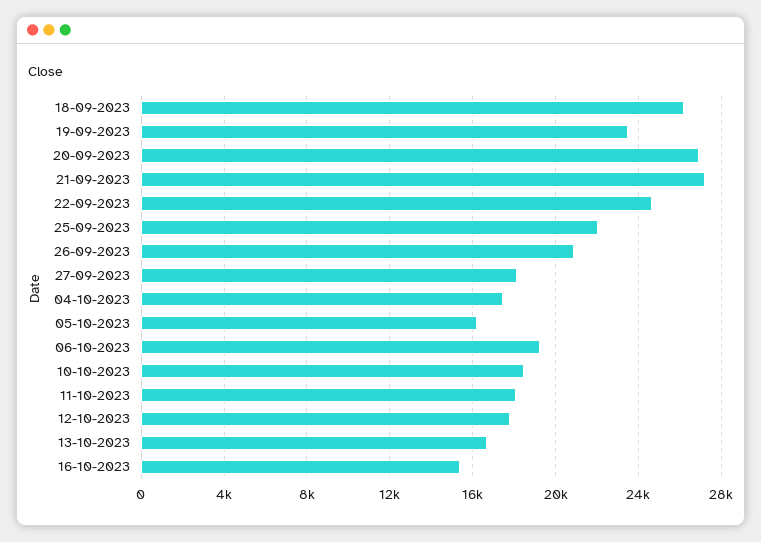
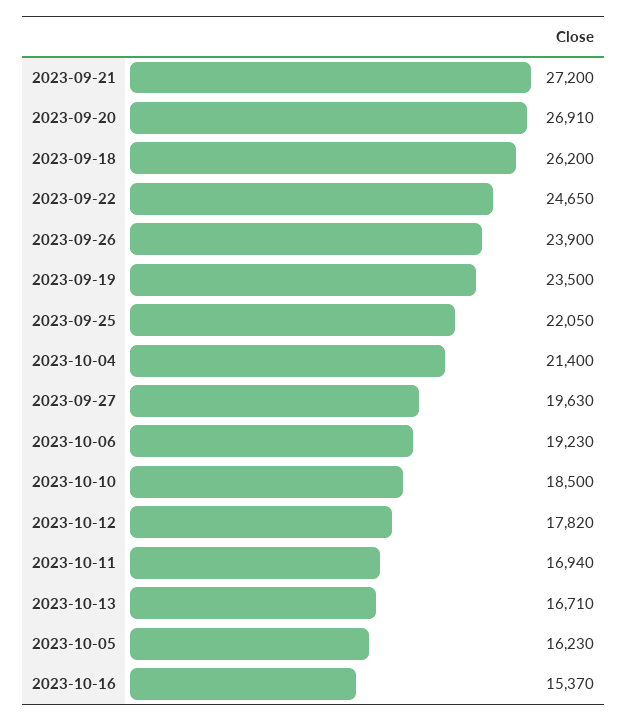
26-09-2023: 21000 -> 23900
27-09-2023: 18000 -> 19630
04-10-2023: 17500 -> 21400
11-10-2023: 18000 -> 16940

